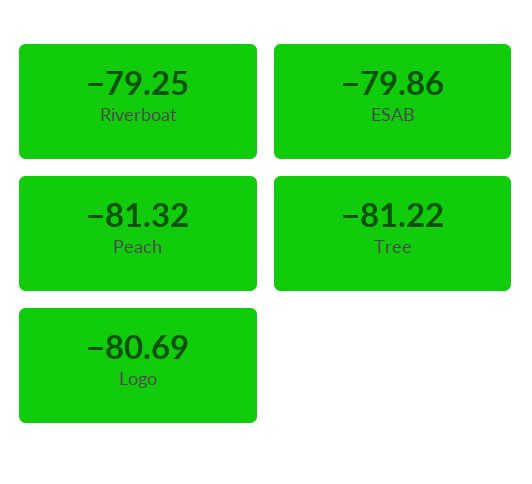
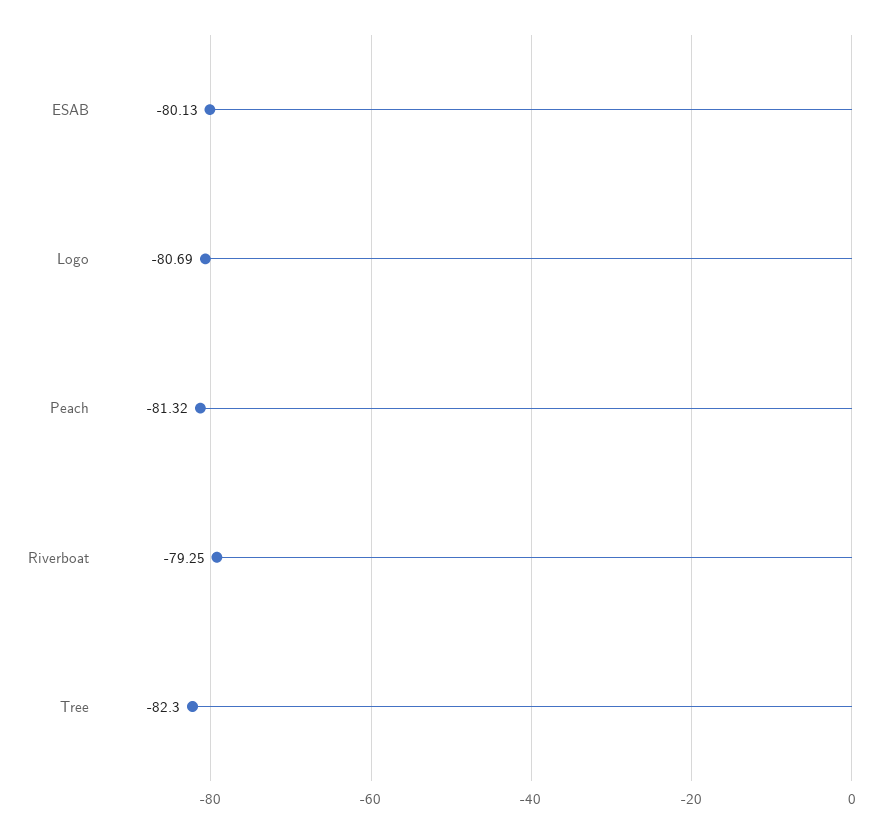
ESAB: -79.86 -> -80.13
Tree: -81.22 -> -82.3

